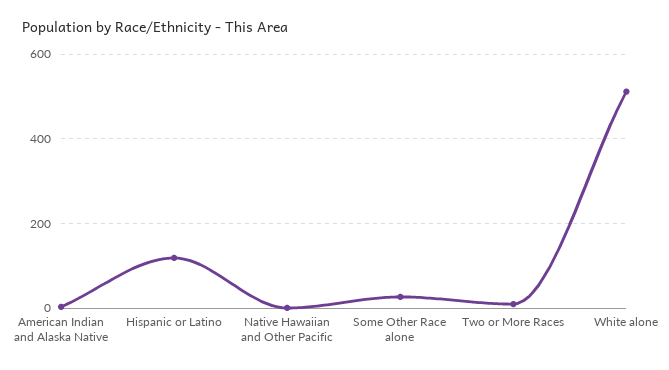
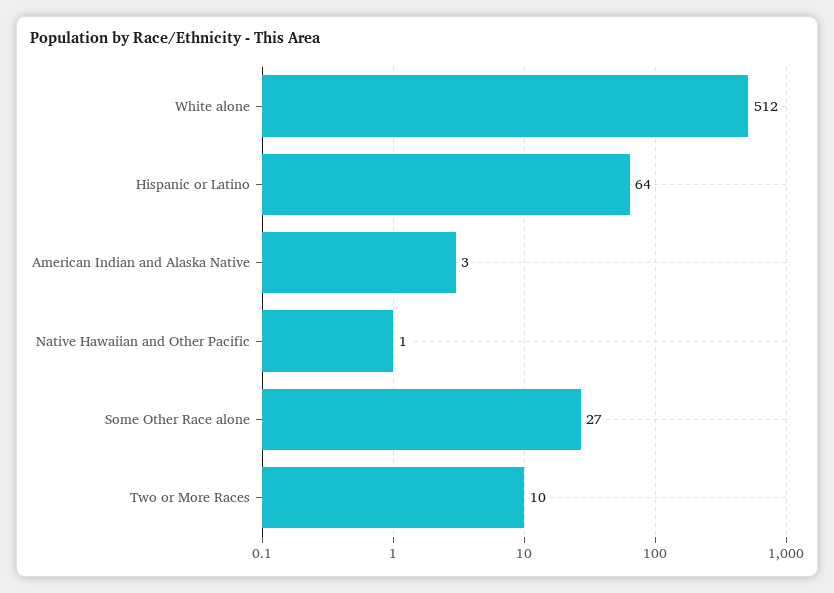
Hispanic or Latino: 120 -> 64

